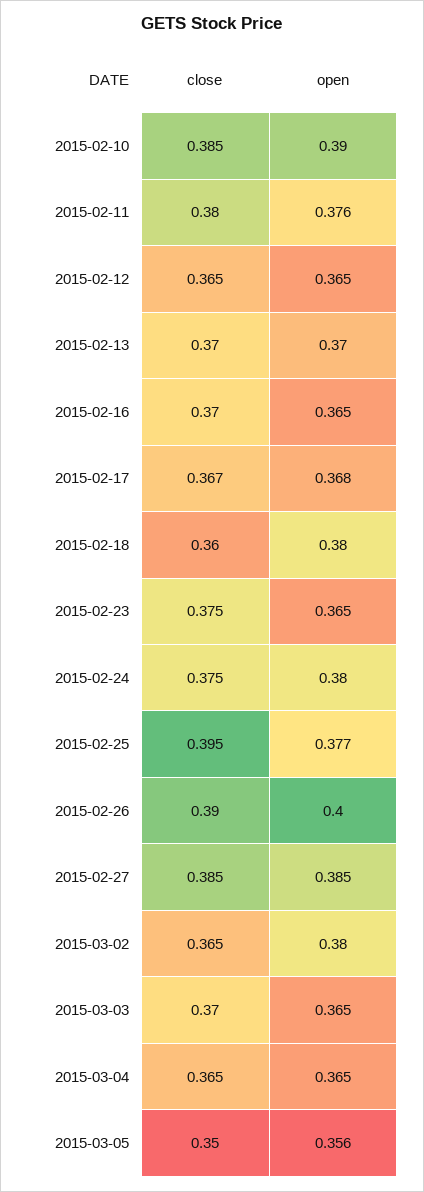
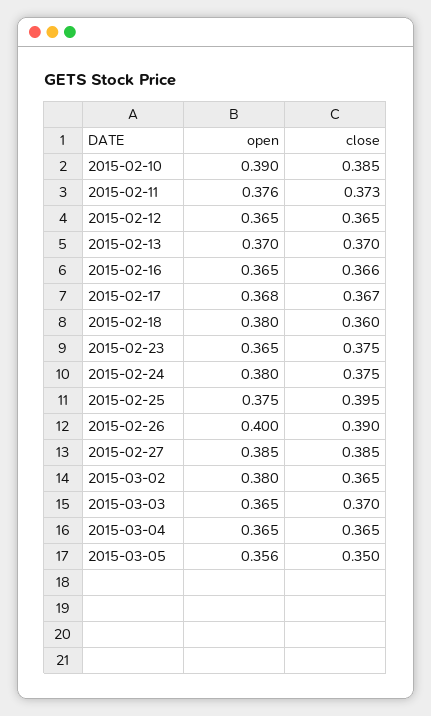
close, 2015-02-11: 0.38 -> 0.373
close, 2015-02-16: 0.37 -> 0.366
open, 2015-02-25: 0.377 -> 0.375

